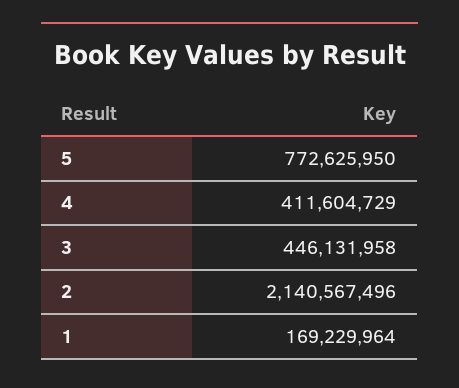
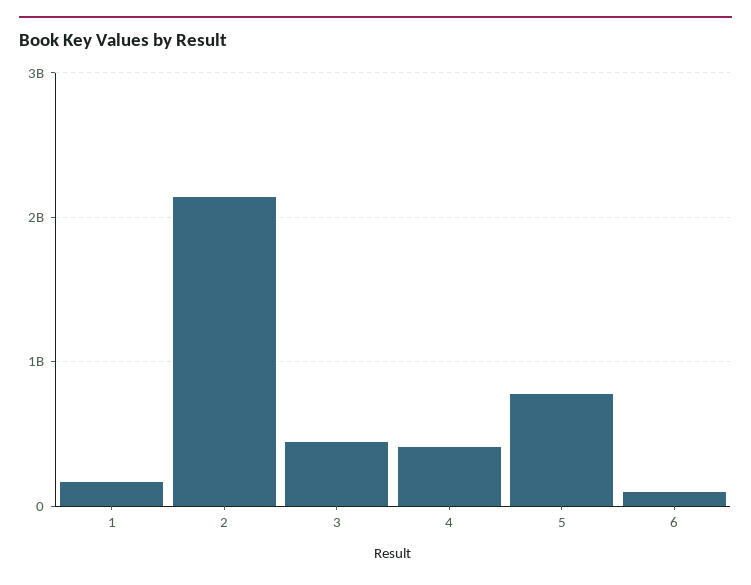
6: none -> 100000000

